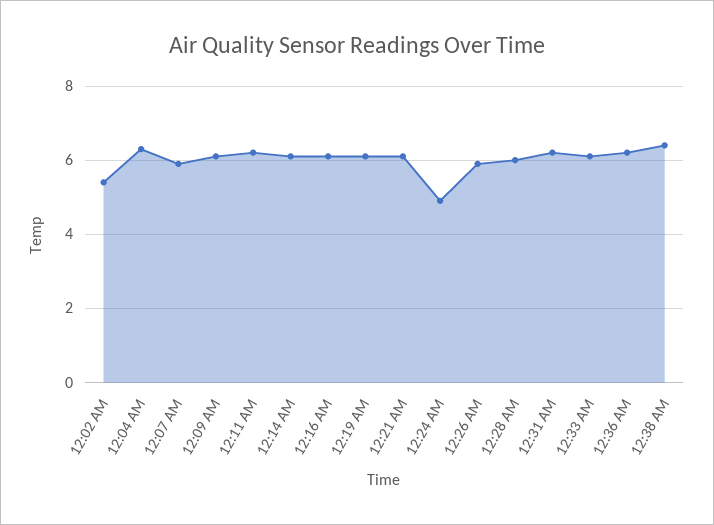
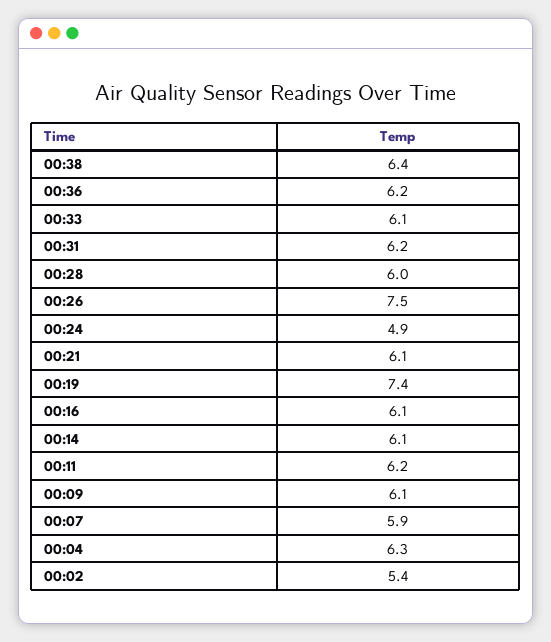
12:19 AM: 6 -> 7.4
12:26 AM: 6 -> 7.5

